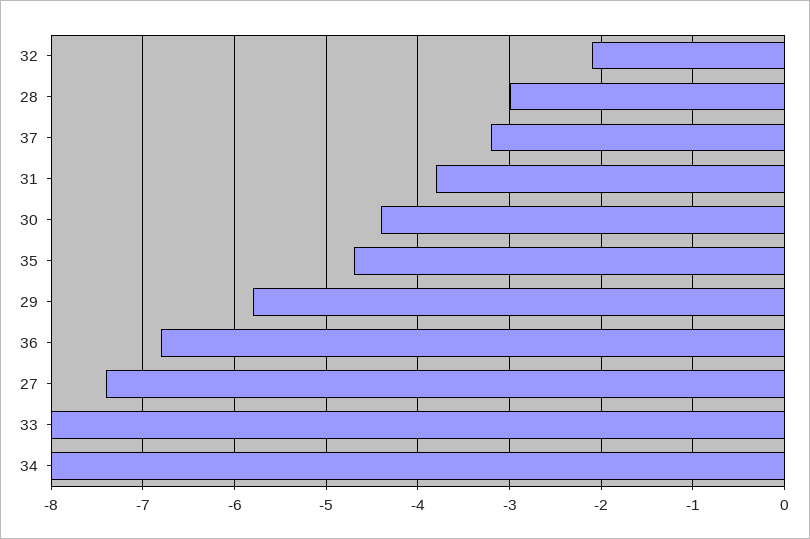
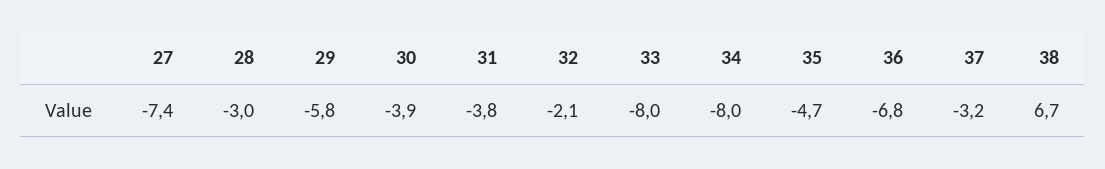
30: -4.4 -> -3.9
38: none -> 6.7

